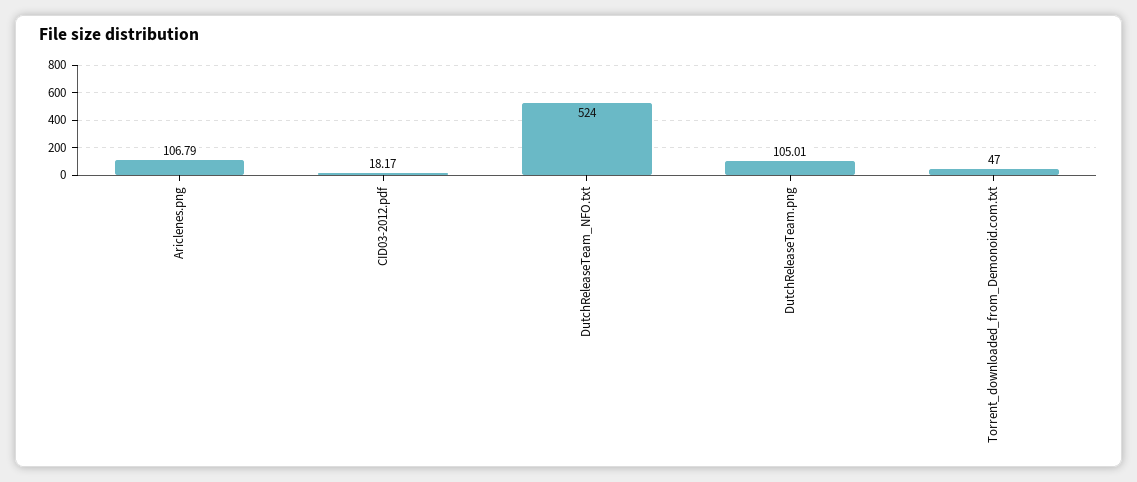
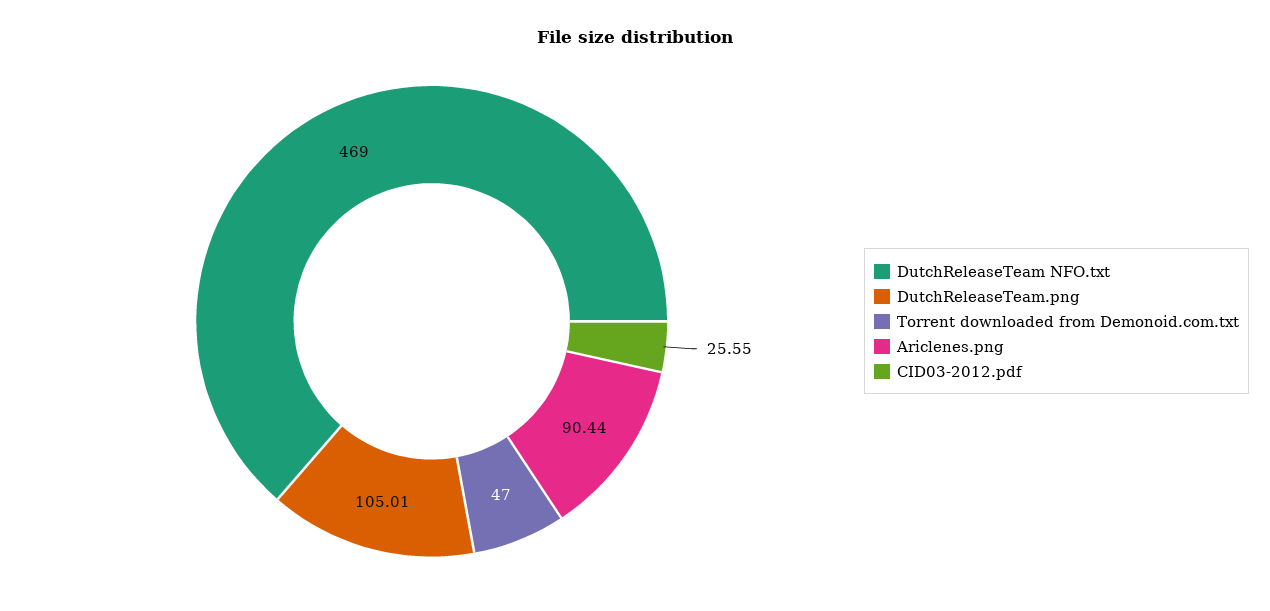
Ariclenes.png: 106.79 -> 90.44
CID03-2012.pdf: 18.17 -> 25.55
DutchReleaseTeam_NFO.txt: 524 -> 469

